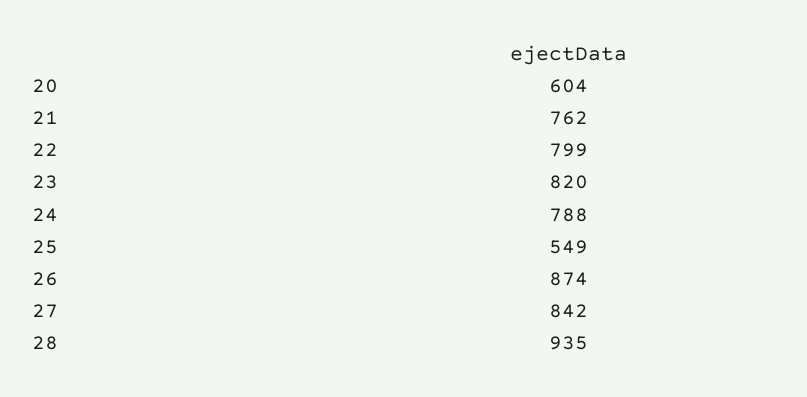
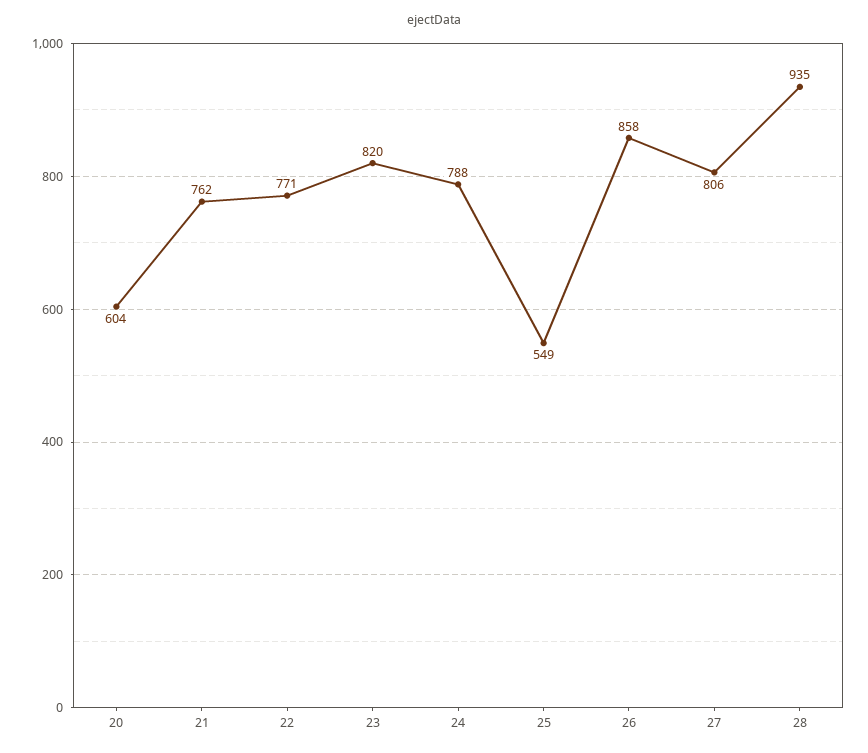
22: 799 -> 771
26: 874 -> 858
27: 842 -> 806

